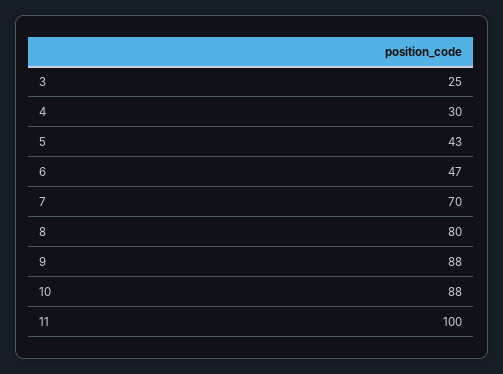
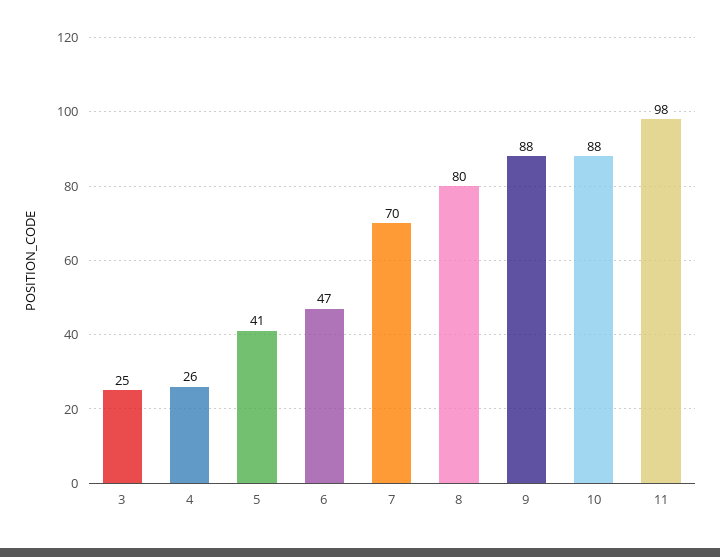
4: 30 -> 26
5: 43 -> 41
11: 100 -> 98

